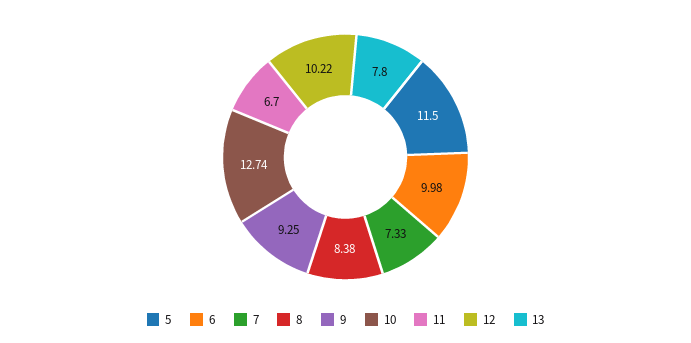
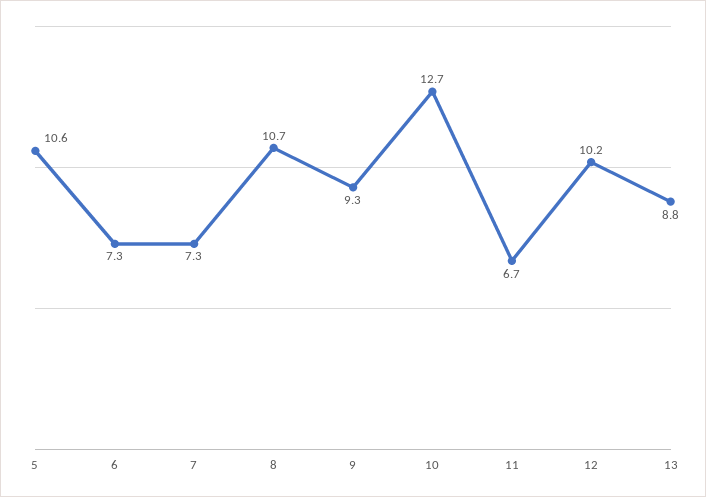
5: 11.5 -> 10.6
6: 9.98 -> 7.3
8: 8.38 -> 10.7
13: 7.8 -> 8.8

